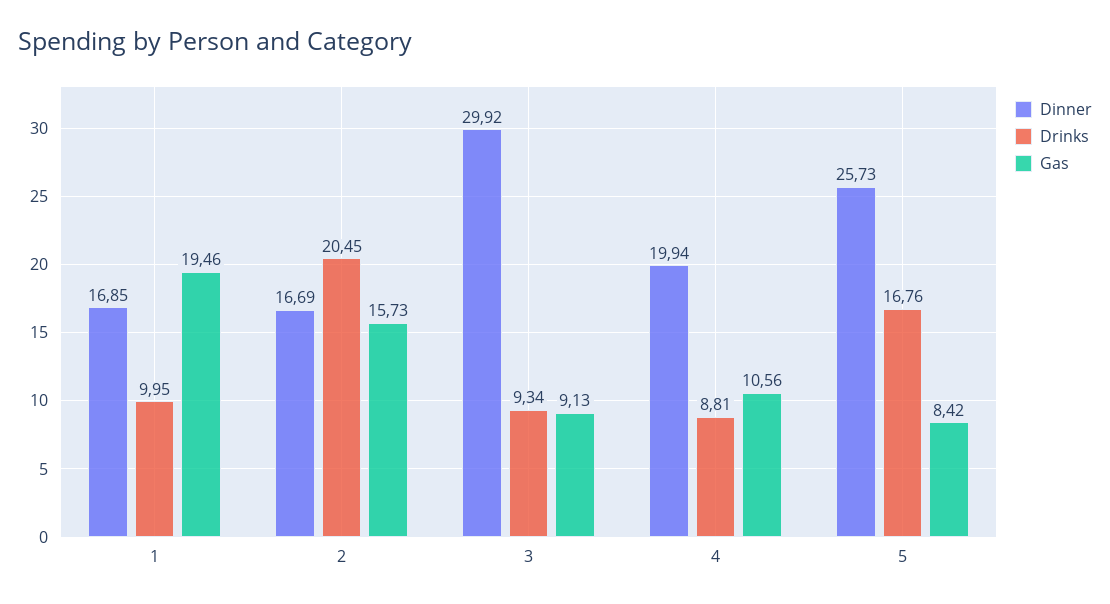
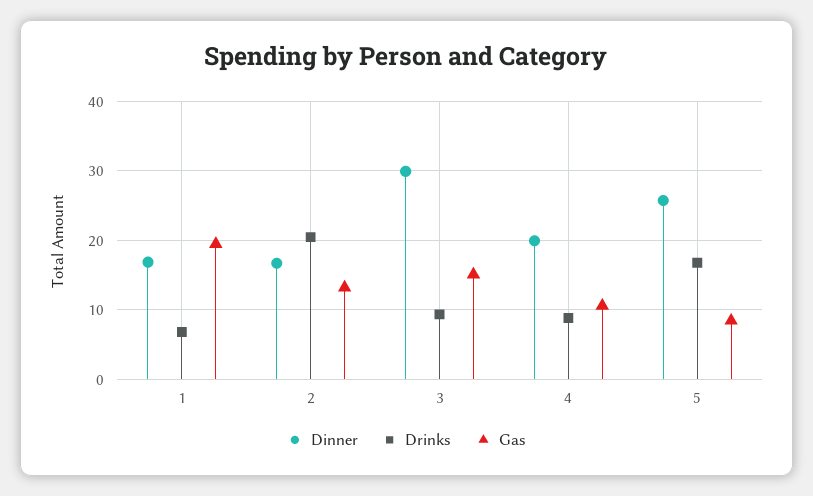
Drinks, 1: 9.95 -> 7
Gas, 2: 15.73 -> 13
Gas, 3: 9.13 -> 15

